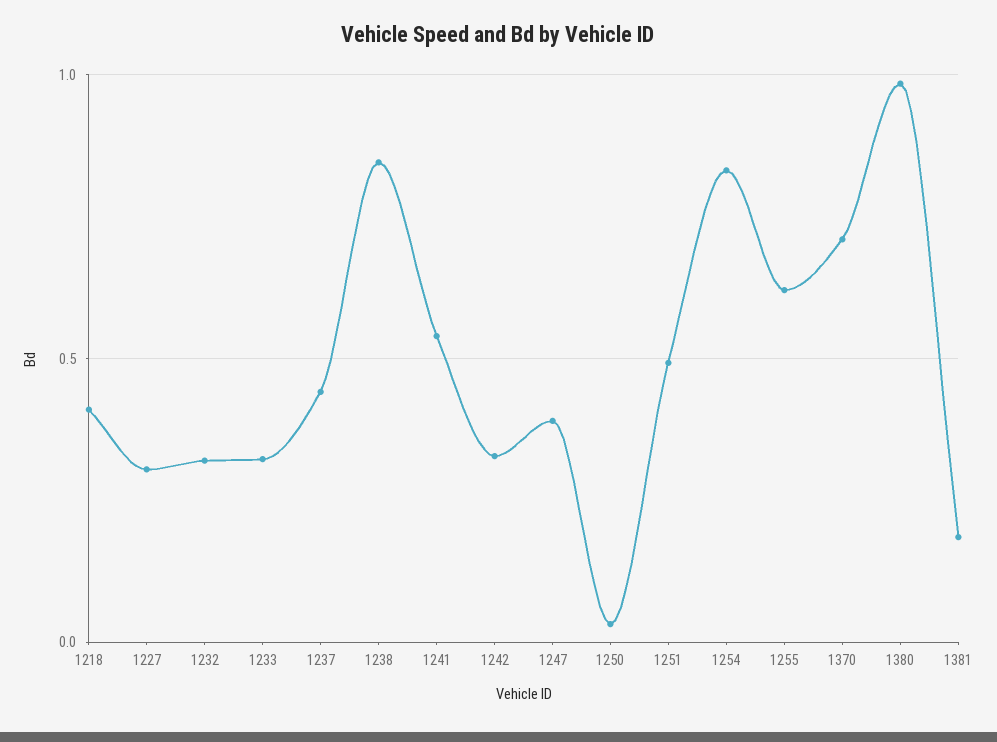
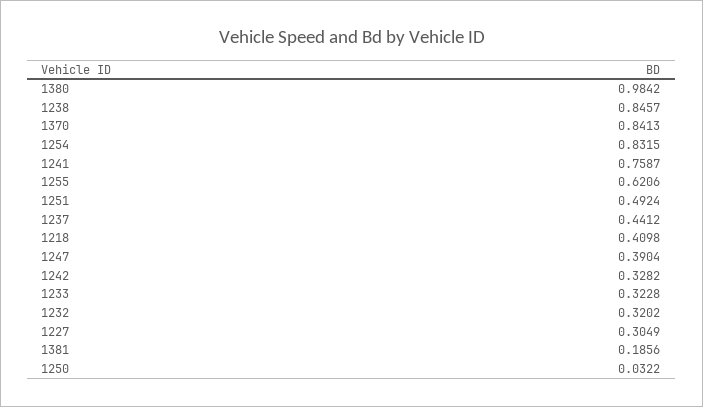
1241: 0.55 -> 0.7587
1370: 0.7 -> 0.8413

